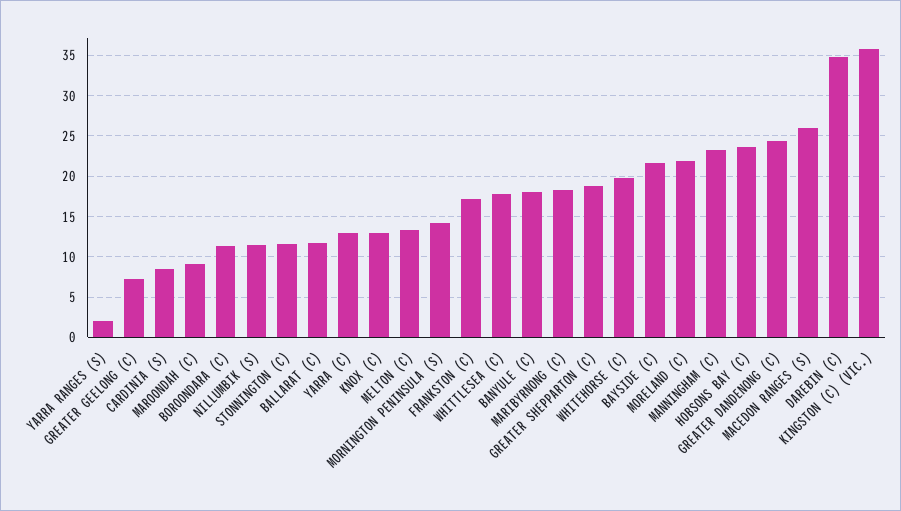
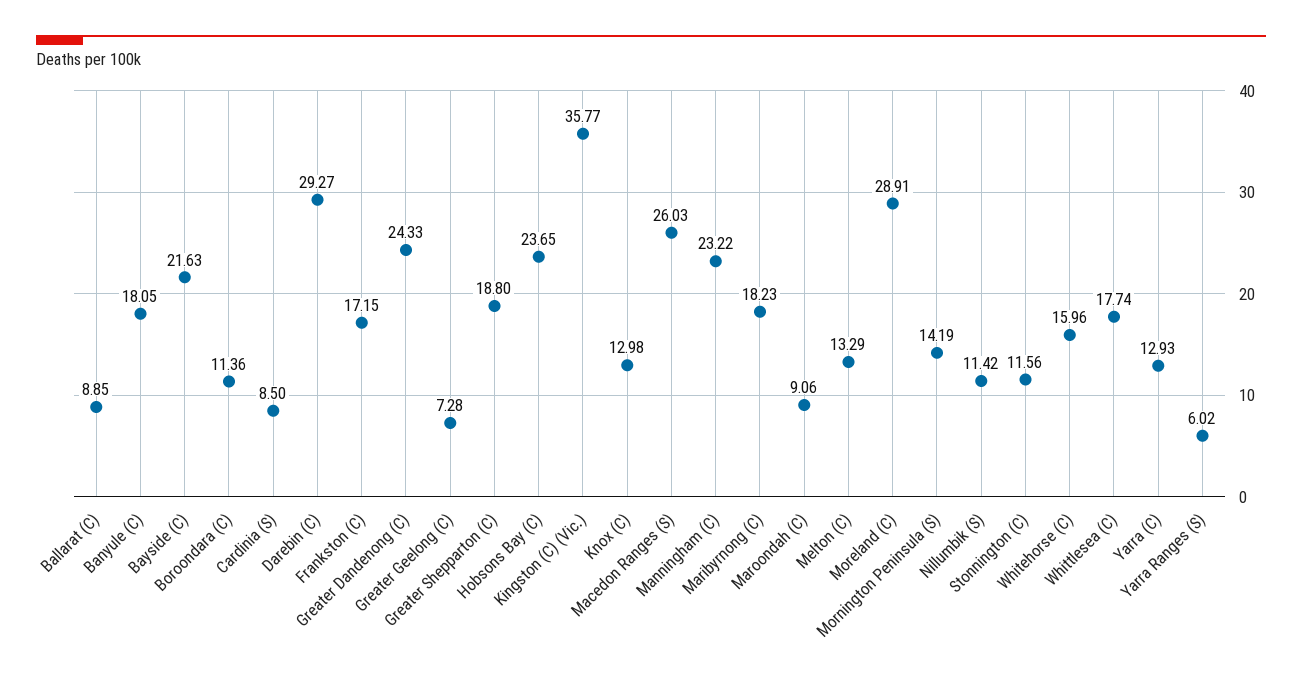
YARRA RANGES (S): 2 -> 6.02
BALLARAT (C): 12 -> 8.85
WHITEHORSE (C): 20 -> 15.96
MORELAND (C): 22 -> 28.91
DAREBIN (C): 35 -> 29.27

